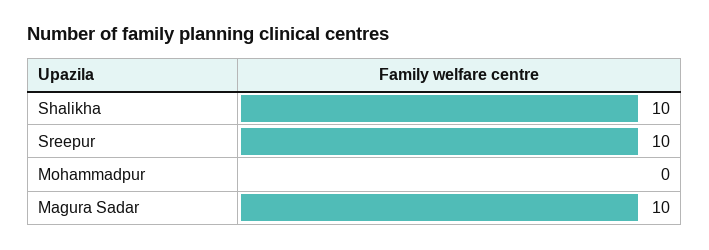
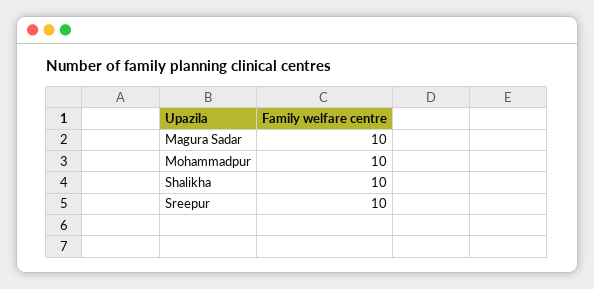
Mohammadpur: 0 -> 10

